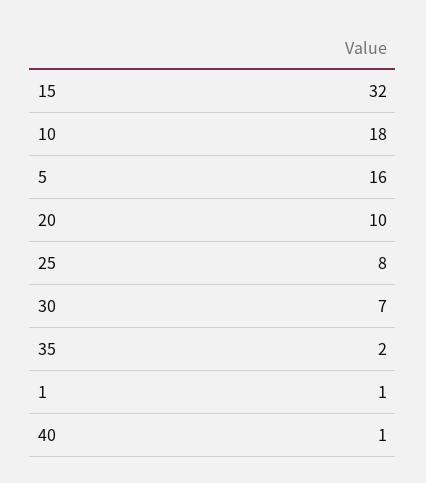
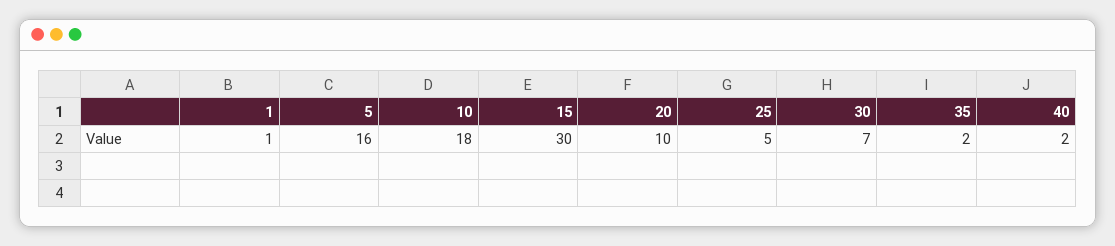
15: 32 -> 30
25: 8 -> 5
40: 1 -> 2

